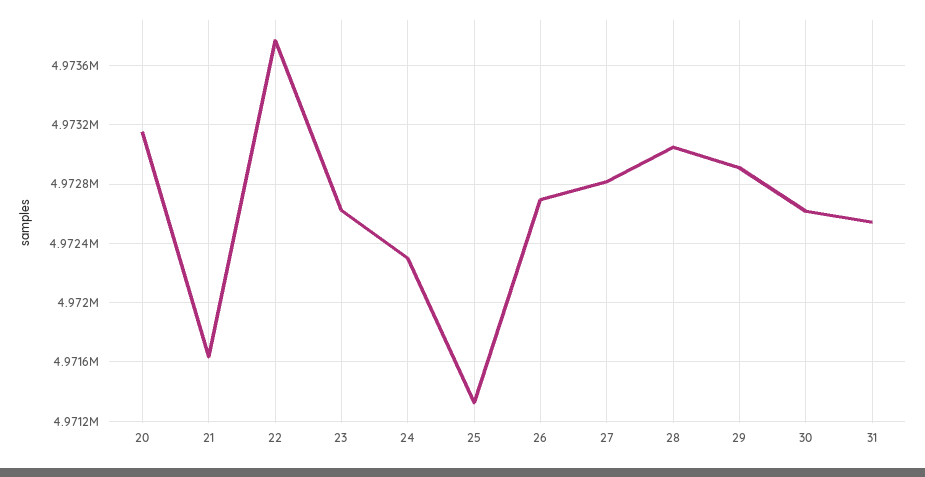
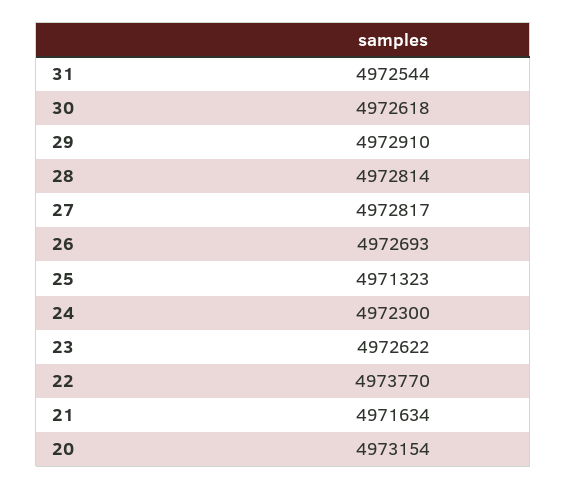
28: 4973050 -> 4972814

